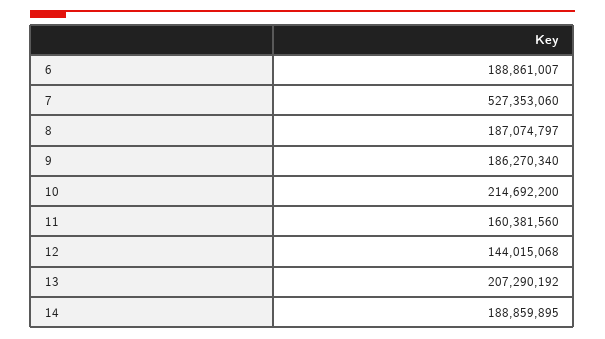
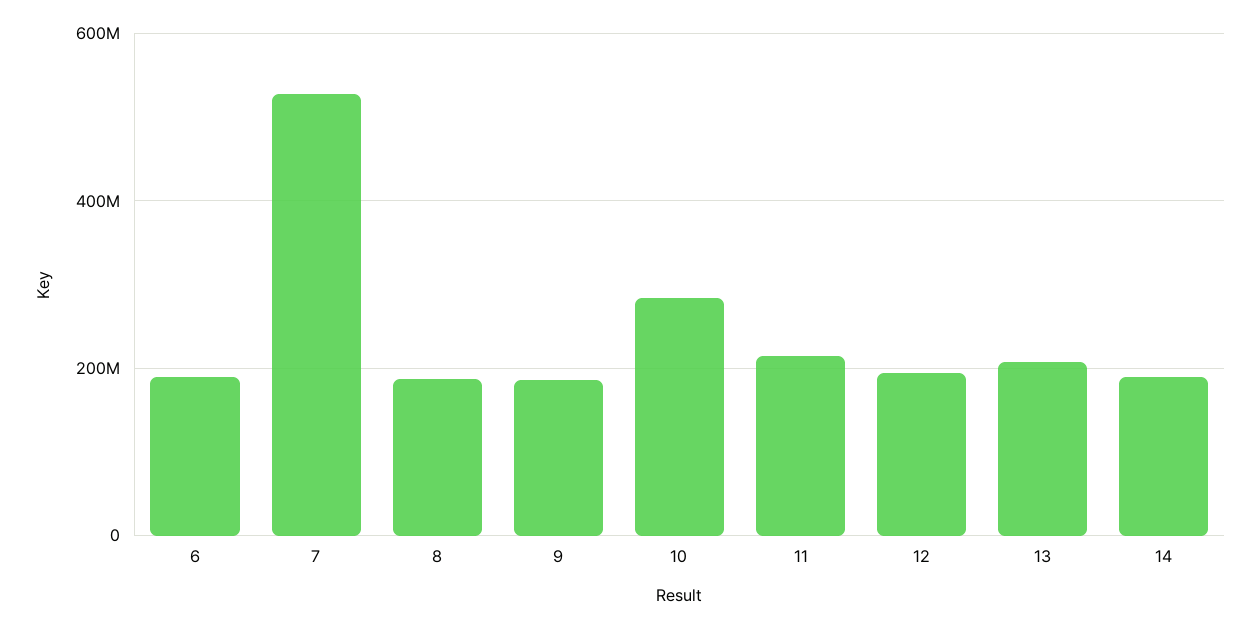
10: 214692200 -> 280000000
11: 160381560 -> 220000000
12: 144015068 -> 200000000

